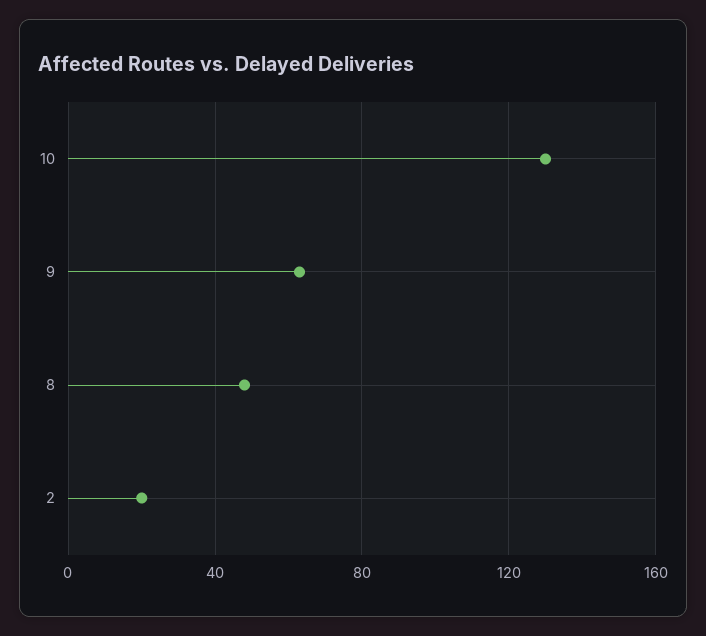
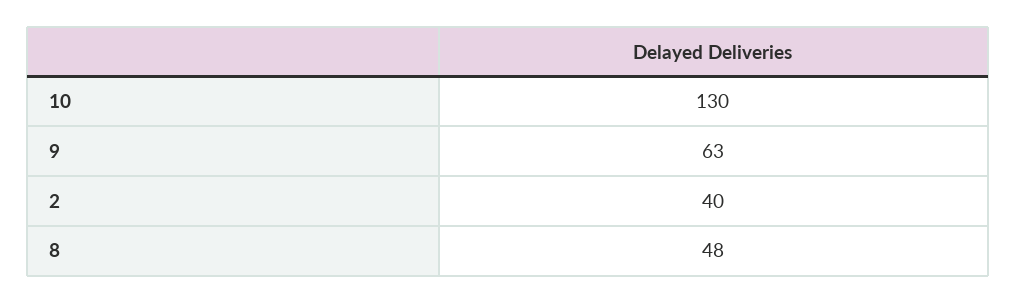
2: 20 -> 40

